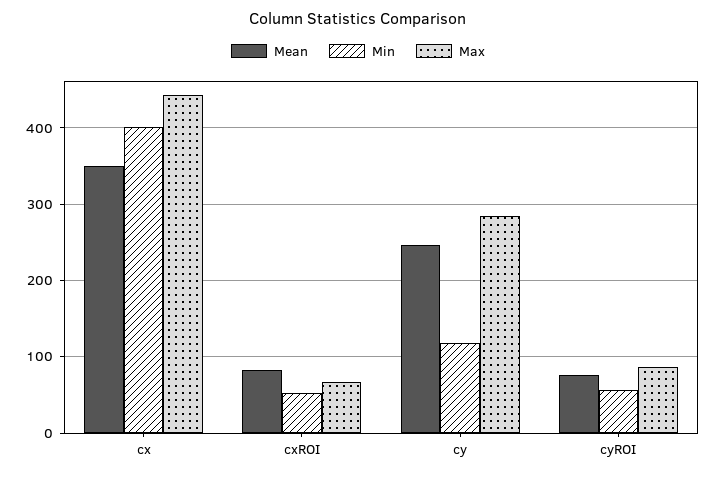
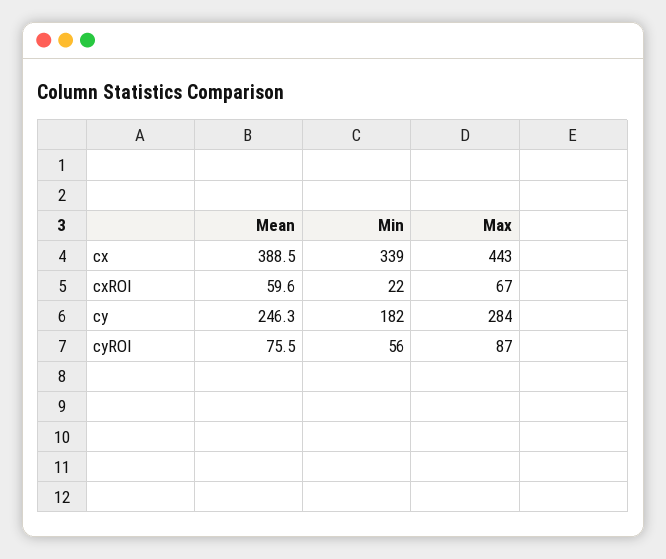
Mean, cx: 350 -> 388.5
Min, cx: 400 -> 339
Mean, cxROI: 80 -> 59.6
Min, cxROI: 50 -> 22
Min, cy: 120 -> 182

